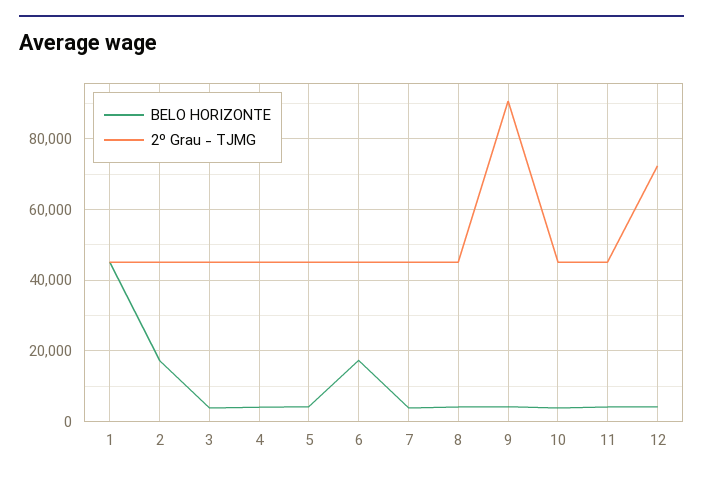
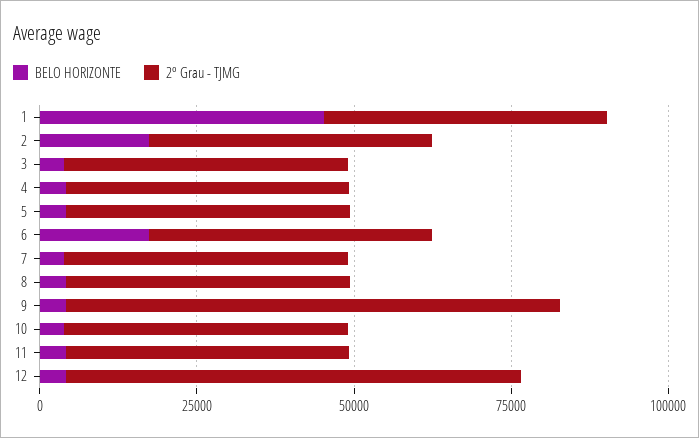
2º Grau - TJMG, 9: 90000 -> 80000

